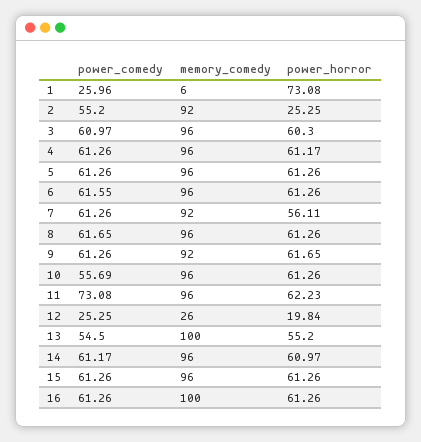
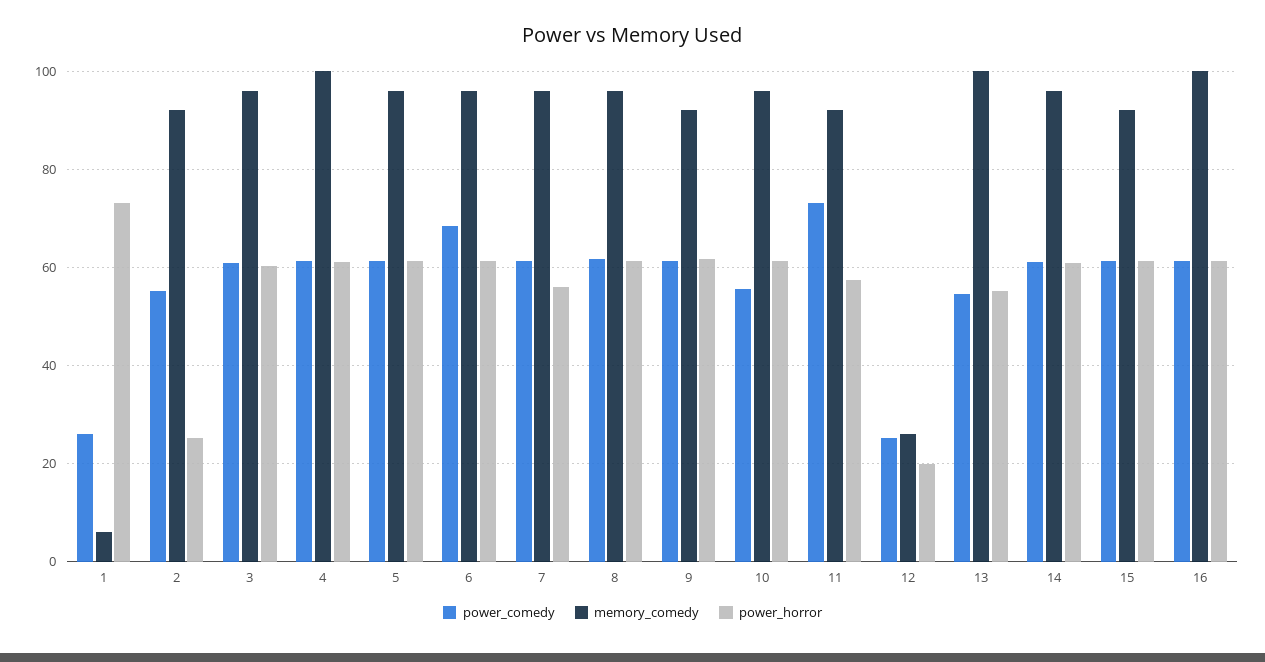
memory_comedy, 4: 96 -> 100
power_comedy, 6: 61.55 -> 68
memory_comedy, 7: 92 -> 96
memory_comedy, 11: 96 -> 92
power_horror, 11: 62.23 -> 58
memory_comedy, 15: 96 -> 92

